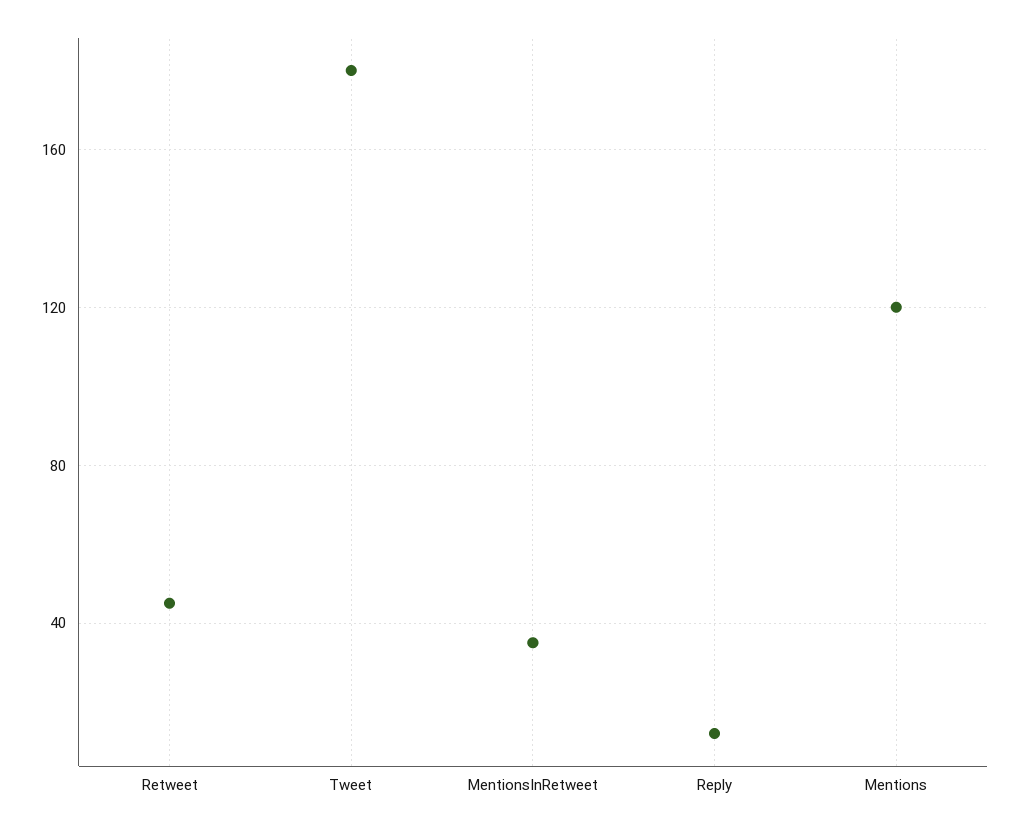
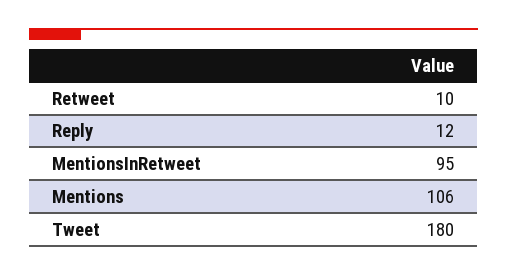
Retweet: 45 -> 10
MentionsInRetweet: 35 -> 95
Mentions: 120 -> 106

